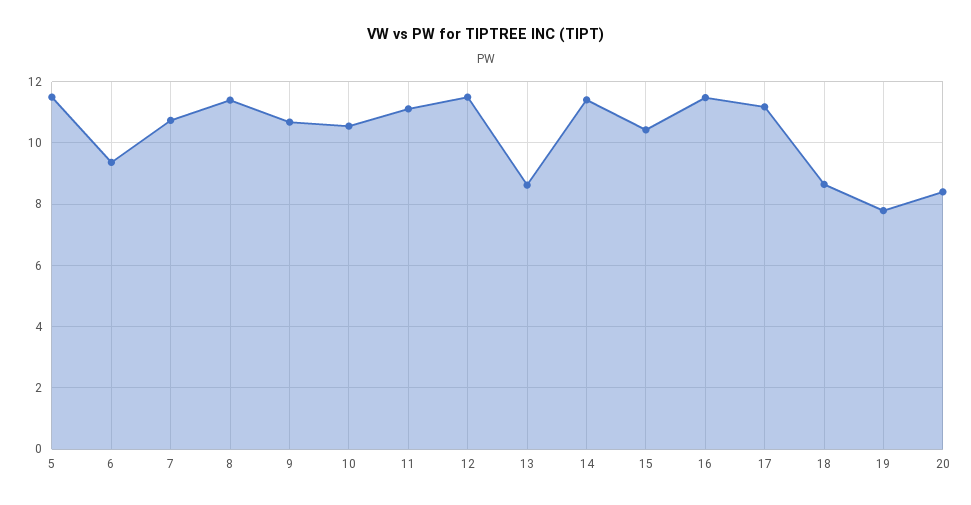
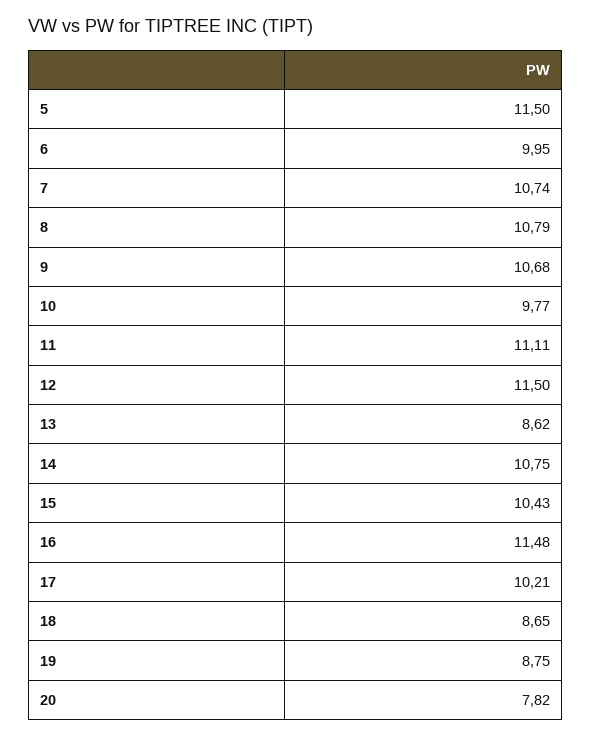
6: 9.4 -> 9.95
8: 11.4 -> 10.79
10: 10.6 -> 9.77
14: 11.4 -> 10.75
17: 11.2 -> 10.21
19: 7.8 -> 8.75
20: 8.4 -> 7.82

